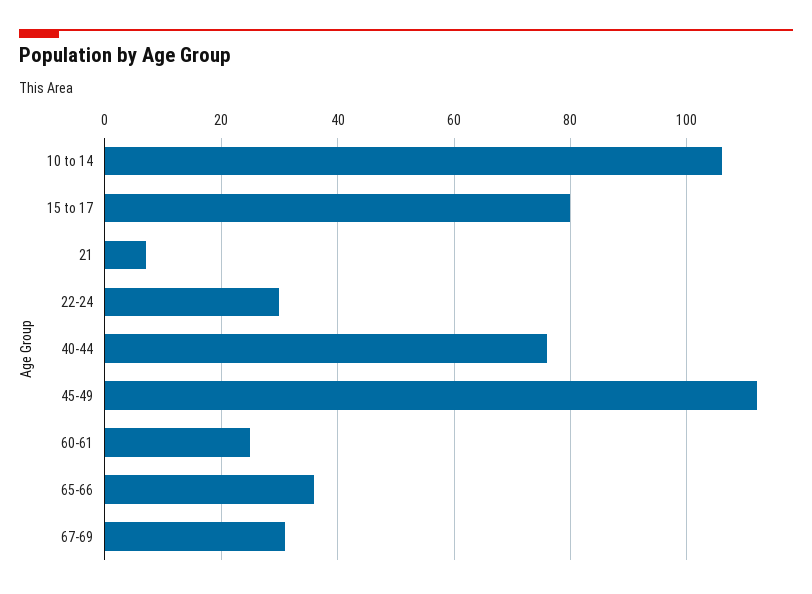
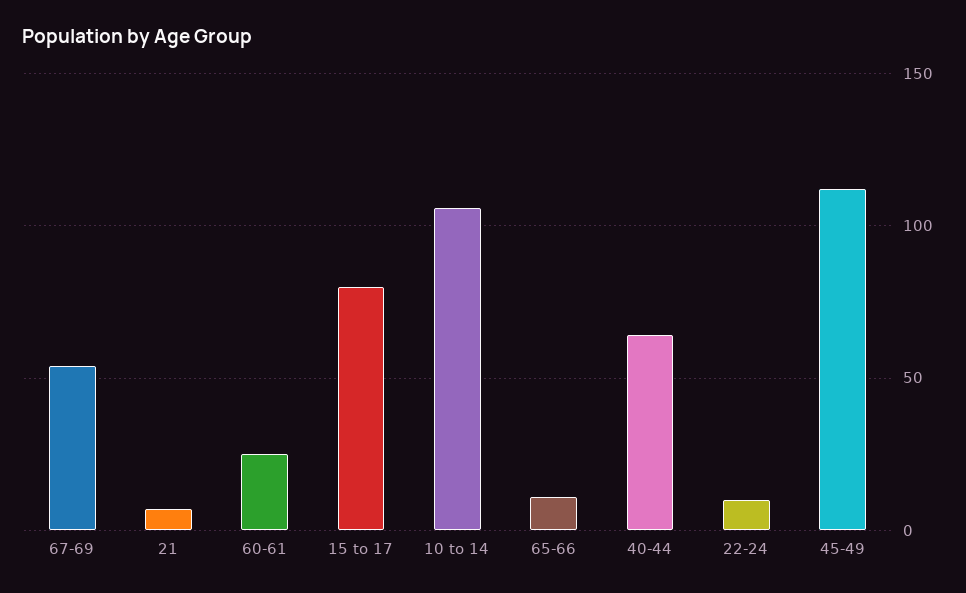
22-24: 30 -> 10
40-44: 75 -> 65
65-66: 35 -> 10
67-69: 30 -> 55

